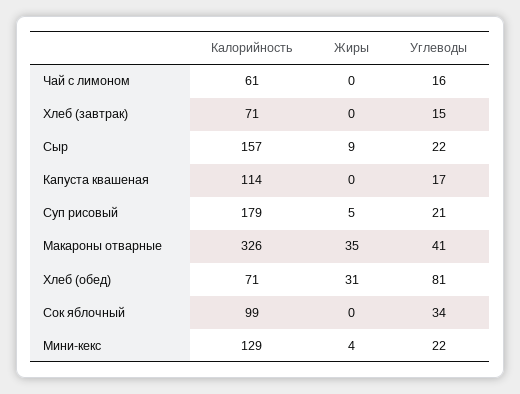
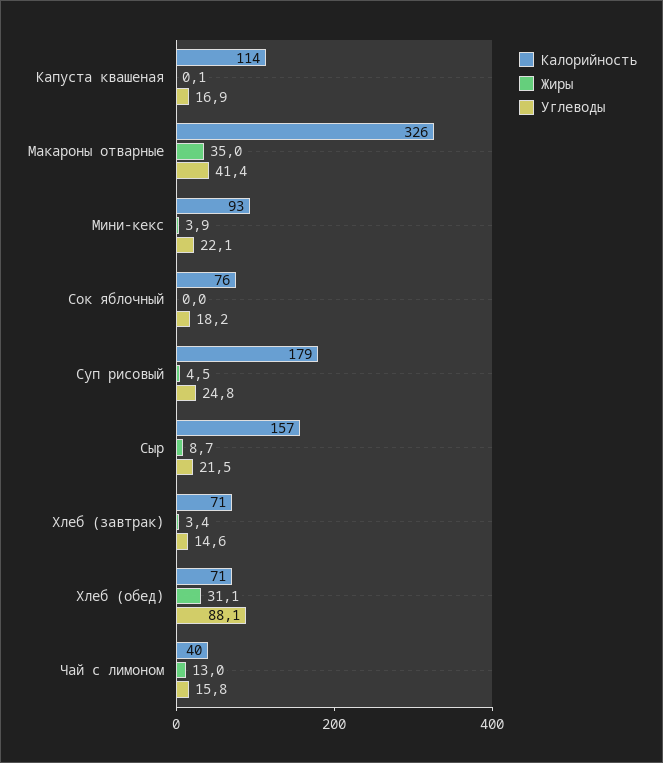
Калорийность, Чай с лимоном: 61 -> 40
Жиры, Чай с лимоном: 0 -> 13
Жиры, Хлеб (завтрак): 0 -> 3.4
Углеводы, Суп рисовый: 21 -> 24.8
Углеводы, Хлеб (обед): 81 -> 88.1
Калорийность, Сок яблочный: 99 -> 76
Углеводы, Сок яблочный: 34 -> 18.2
Калорийность, Мини-кекс: 129 -> 93

